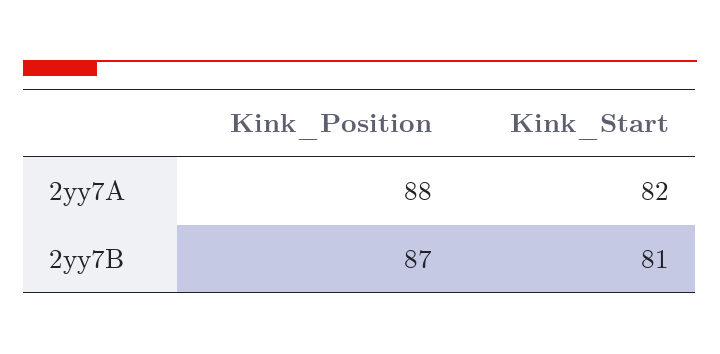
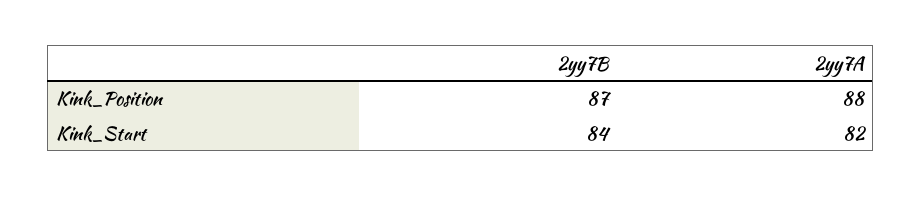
Kink_Start, 2yy7B: 81 -> 84

